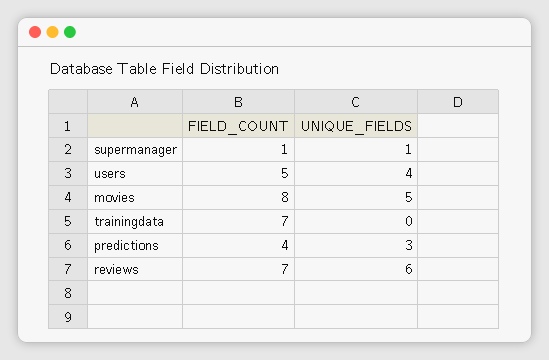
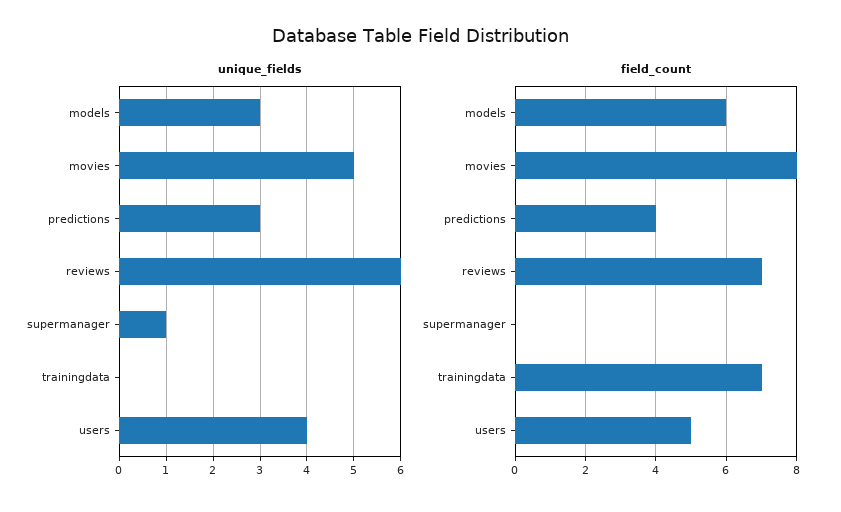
FIELD_COUNT, supermanager: 1 -> 0
UNIQUE_FIELDS, models: none -> 3
FIELD_COUNT, models: none -> 6

